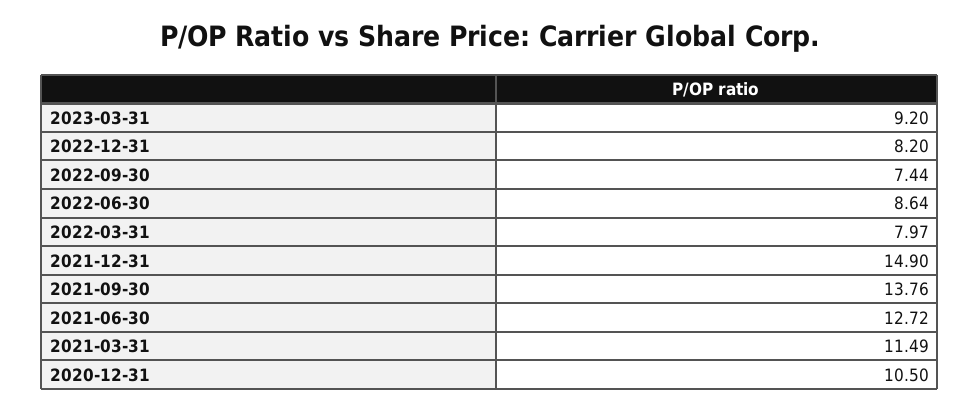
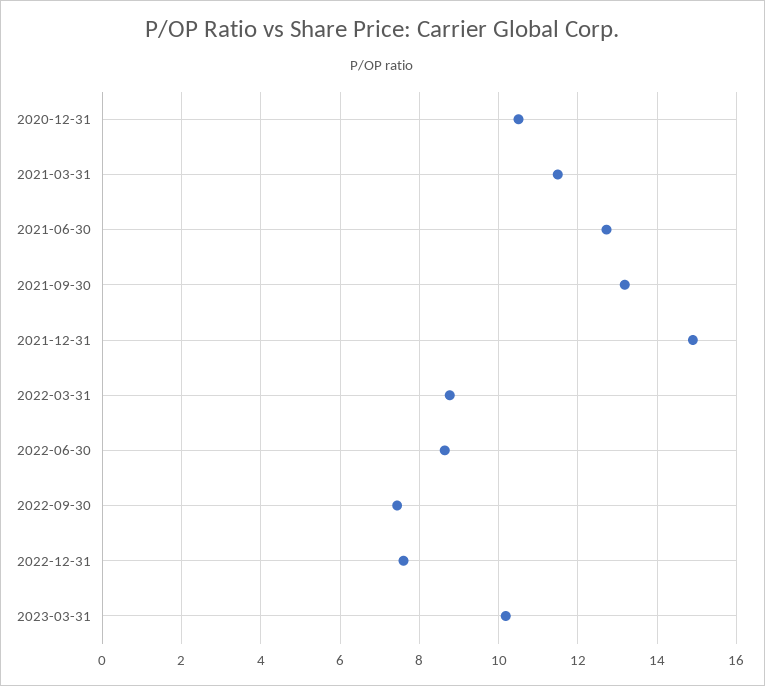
2023-03-31: 9.2 -> 10.2
2022-12-31: 8.2 -> 7.6
2022-03-31: 7.97 -> 8.8
2021-09-30: 13.76 -> 13.2

